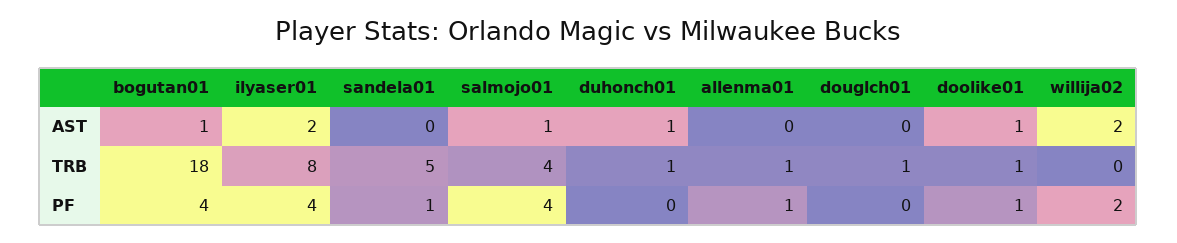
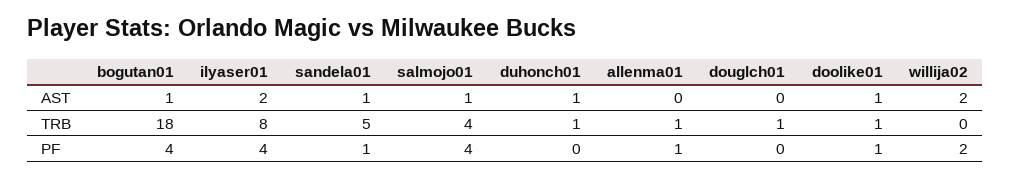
sandela01, AST: 0 -> 1

